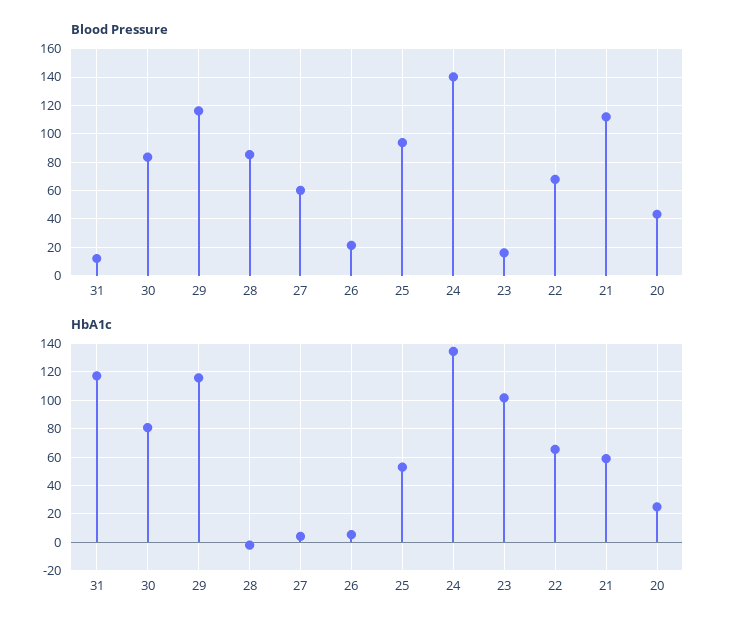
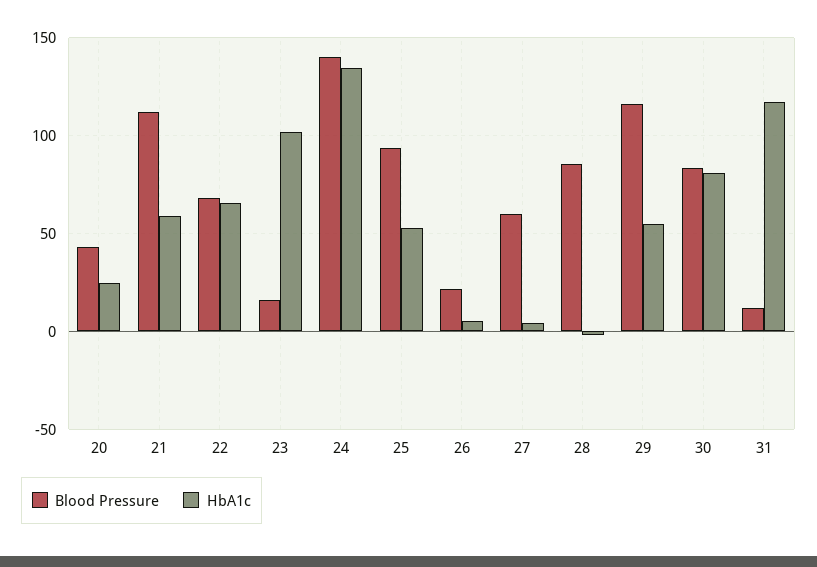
HbA1c, 29: 115 -> 55

